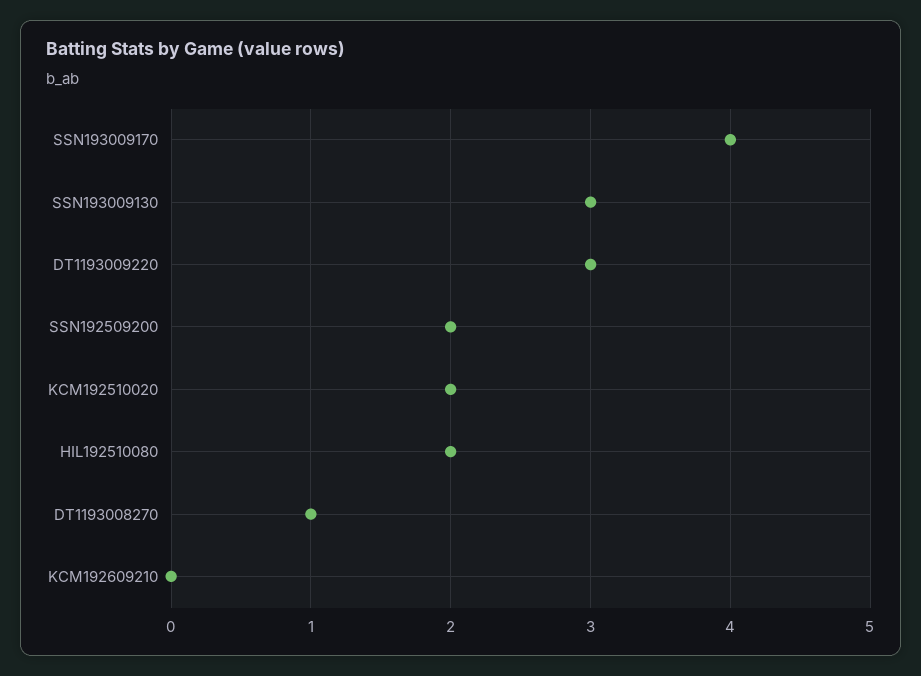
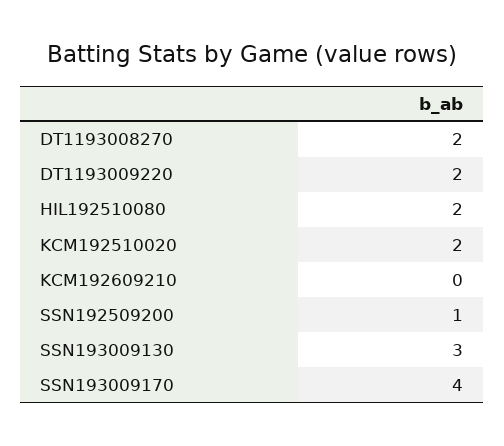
DT1193009220: 3 -> 2
SSN192509200: 2 -> 1
DT1193008270: 1 -> 2

